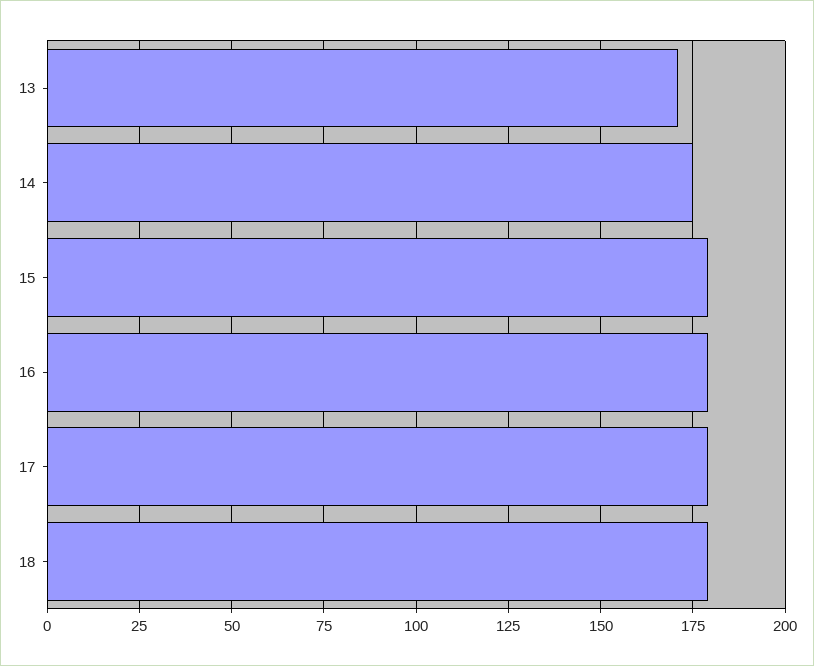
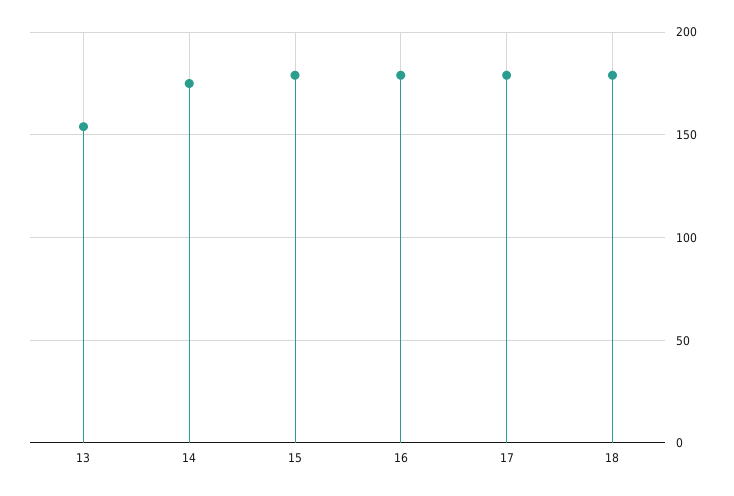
13: 170 -> 155

